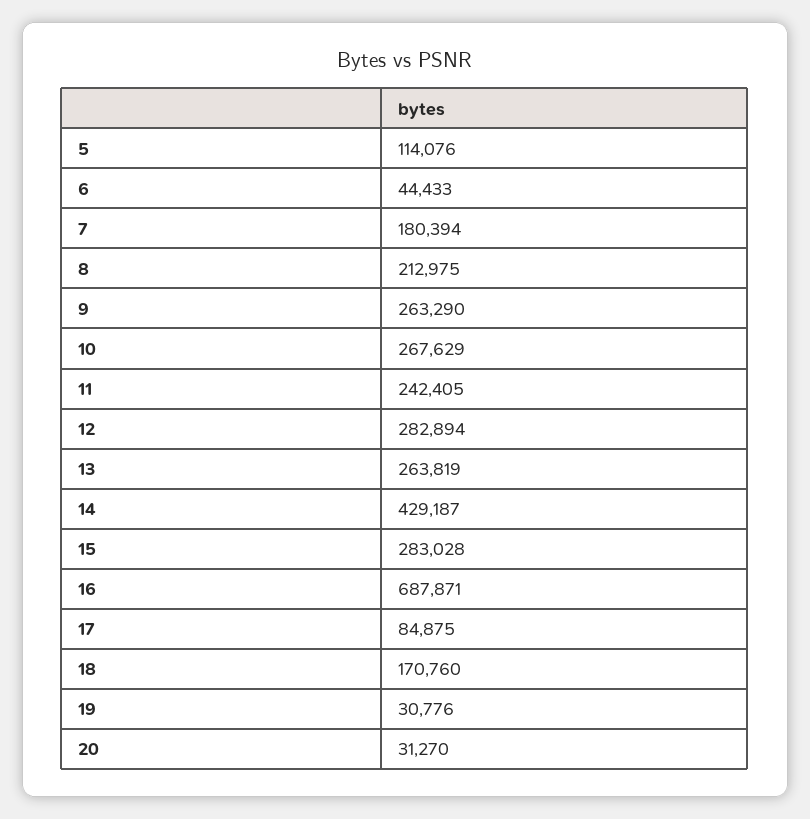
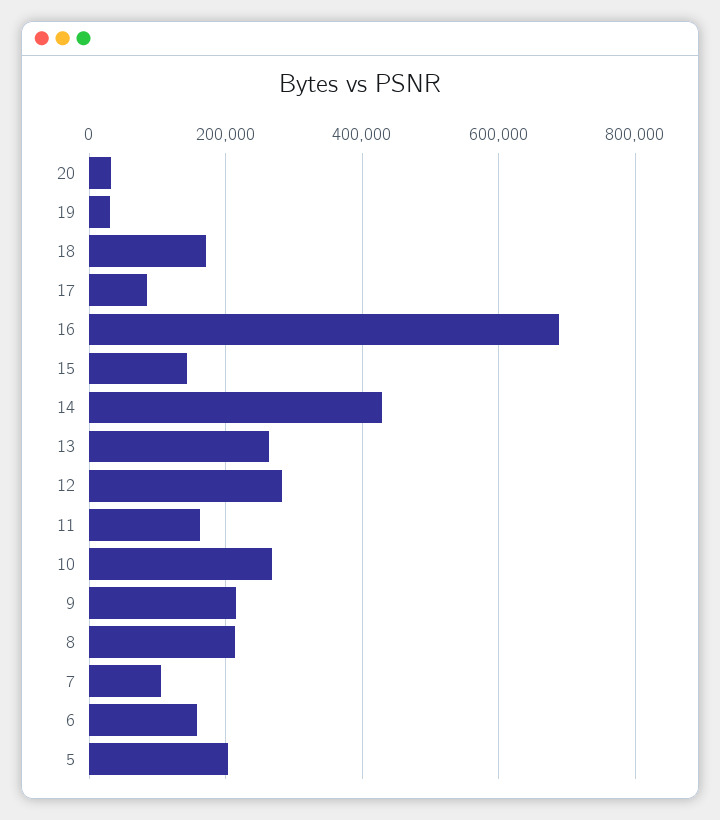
5: 114076 -> 200000
6: 44433 -> 160000
7: 180394 -> 100000
9: 263290 -> 220000
11: 242405 -> 160000
15: 283028 -> 140000

